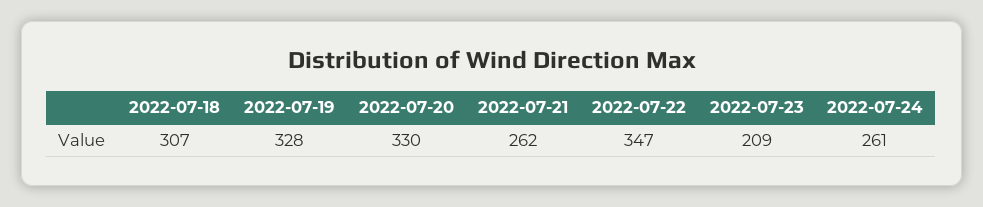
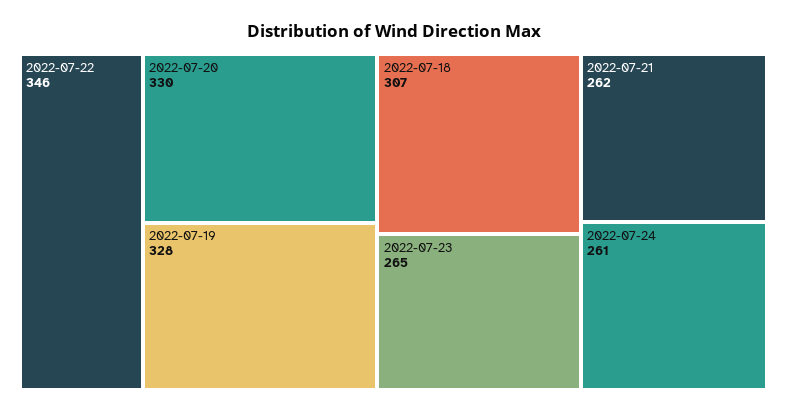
2022-07-22: 347 -> 346
2022-07-23: 209 -> 265

